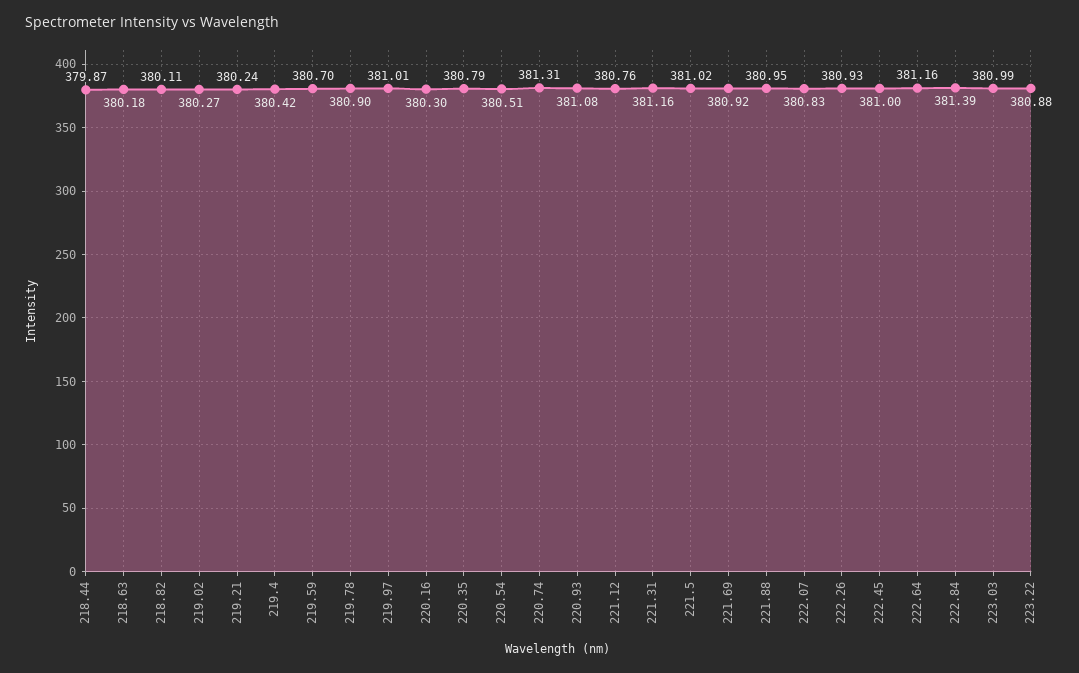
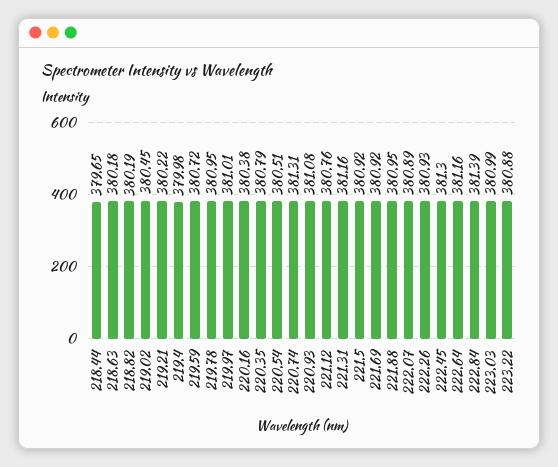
218.44: 379.87 -> 379.65
218.82: 380.11 -> 380.19
219.02: 380.27 -> 380.45
219.21: 380.24 -> 380.22
219.4: 380.42 -> 379.98
219.59: 380.7 -> 380.72
219.78: 380.9 -> 380.95
220.16: 380.3 -> 380.38
221.5: 381.02 -> 380.92
222.07: 380.83 -> 380.89
222.45: 381 -> 381.3

